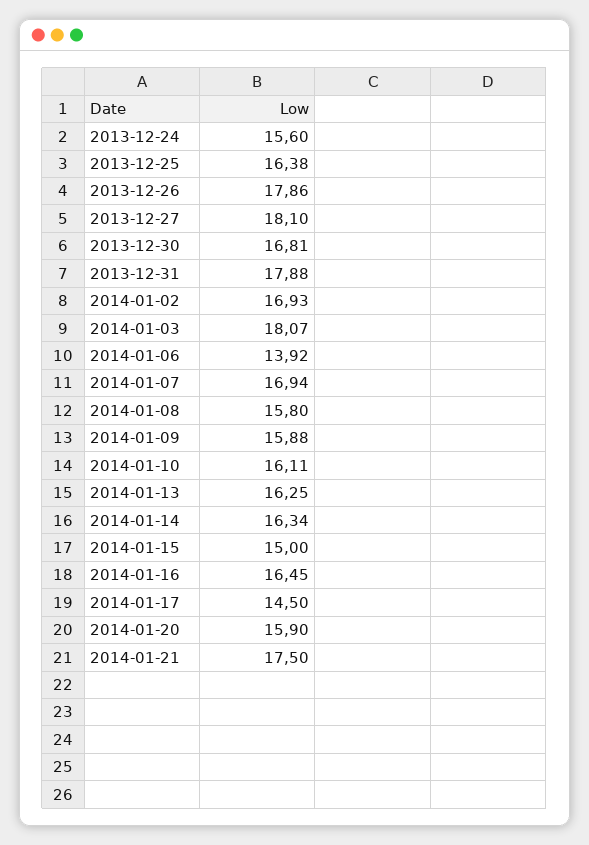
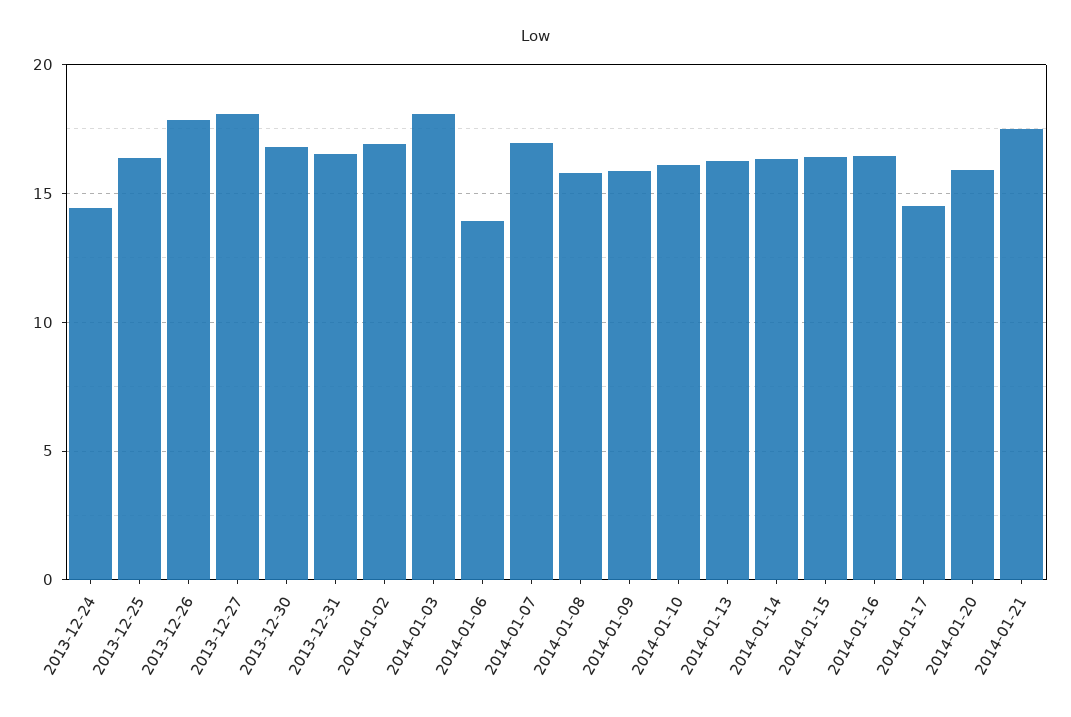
2013-12-24: 15.6 -> 14.5
2013-12-31: 17.88 -> 16.5
2014-01-15: 15 -> 16.5

